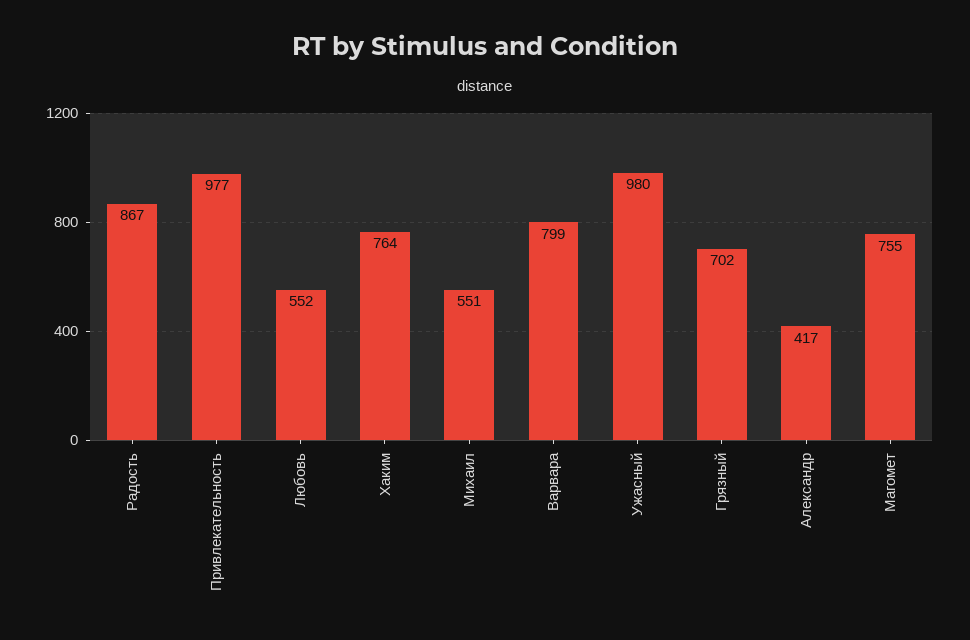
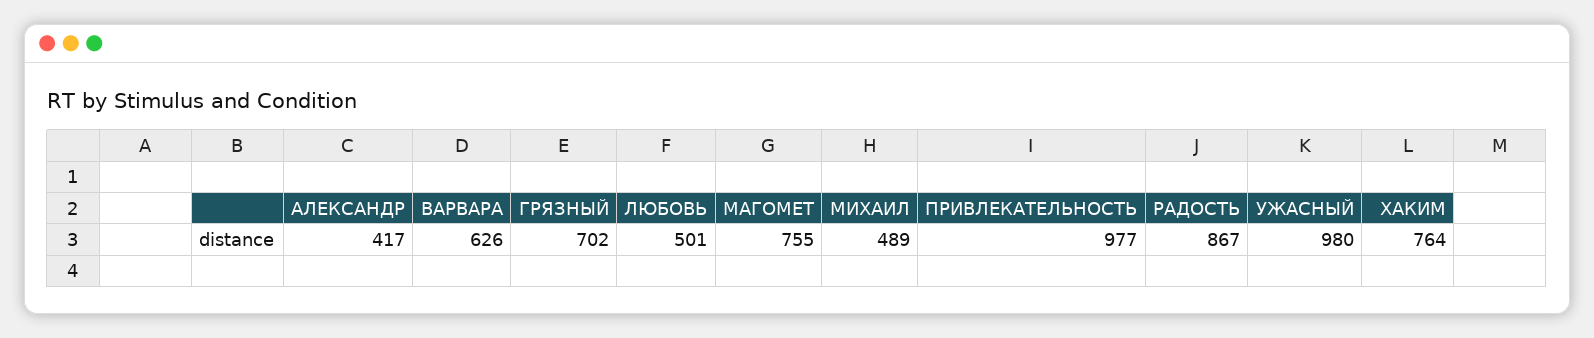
Любовь: 552 -> 501
Михаил: 551 -> 489
Варвара: 799 -> 626

